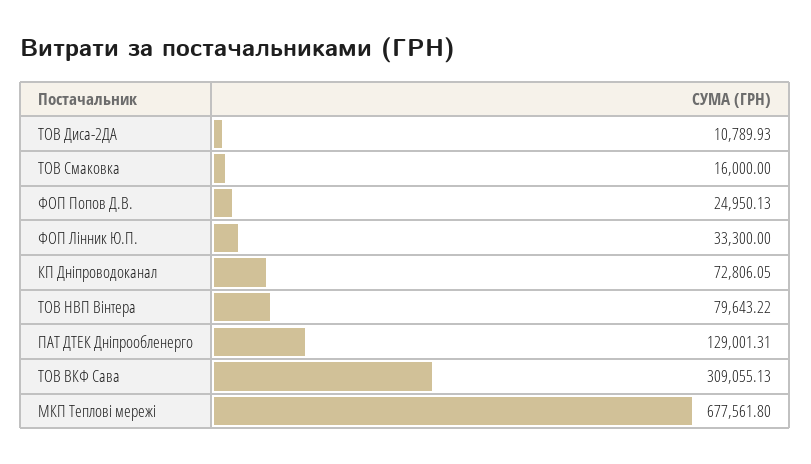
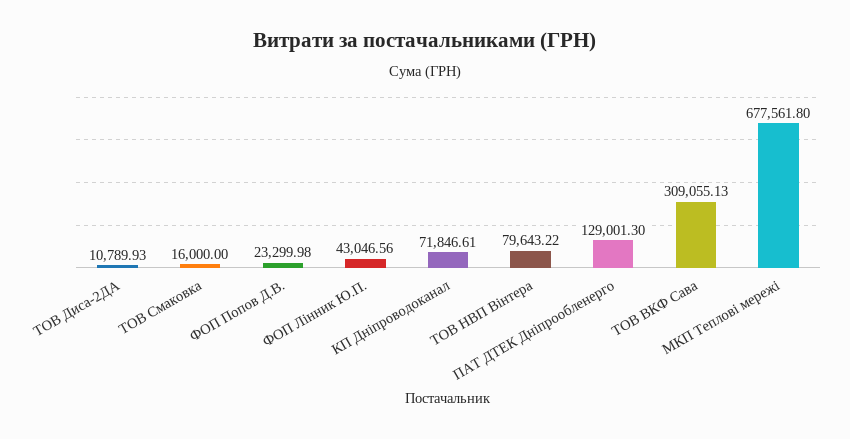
ФОП Попов Д.В.: 24950.13 -> 23299.98
ФОП Лінник Ю.П.: 33300 -> 43046.56
КП Дніпроводоканал: 72806.05 -> 71846.61
ПАТ ДТЕК Дніпрообленерго: 129001.31 -> 129001.3

